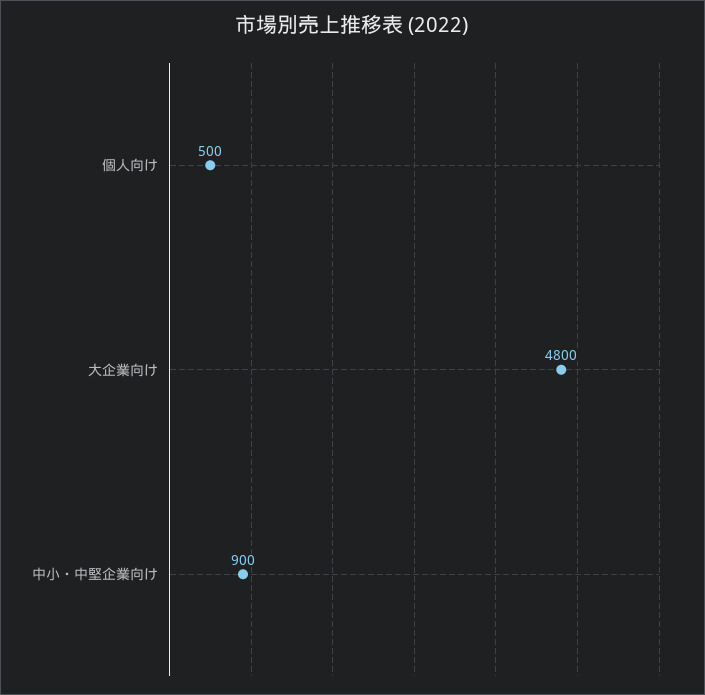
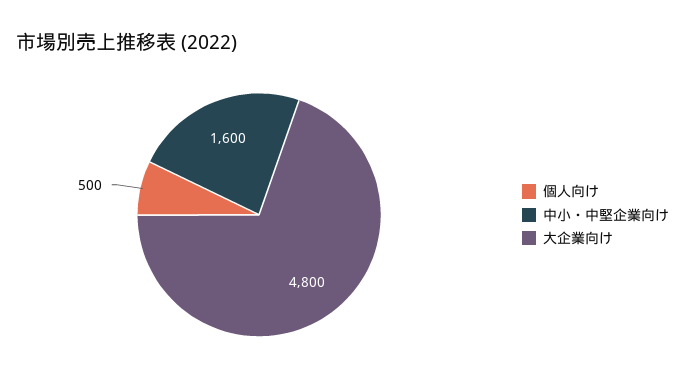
中小・中堅企業向け: 900 -> 1600

